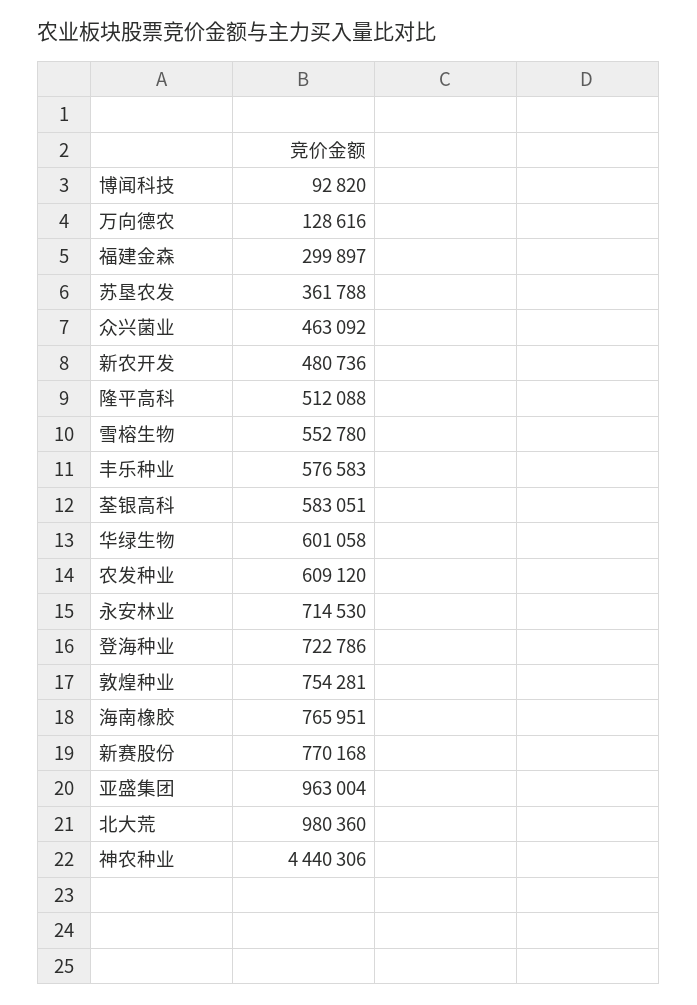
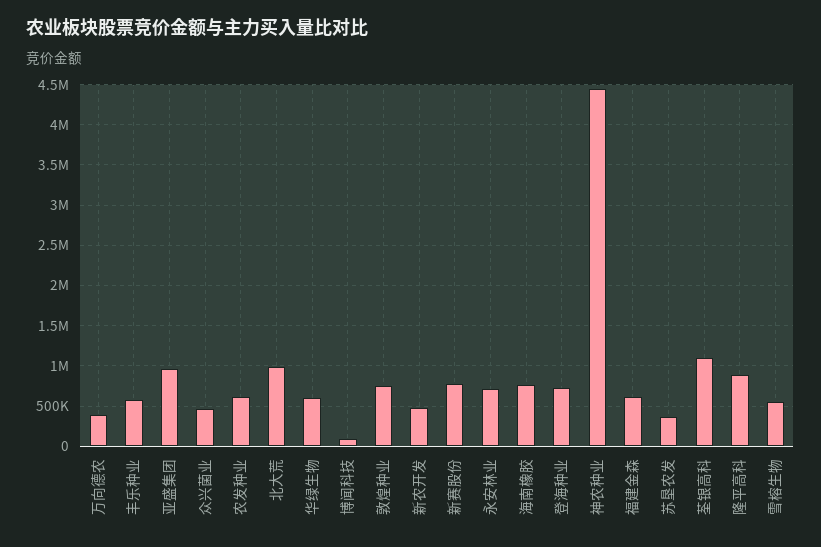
万向德农: 128616 -> 400000
福建金森: 299897 -> 600000
隆平高科: 512088 -> 900000
荃银高科: 583051 -> 1100000

